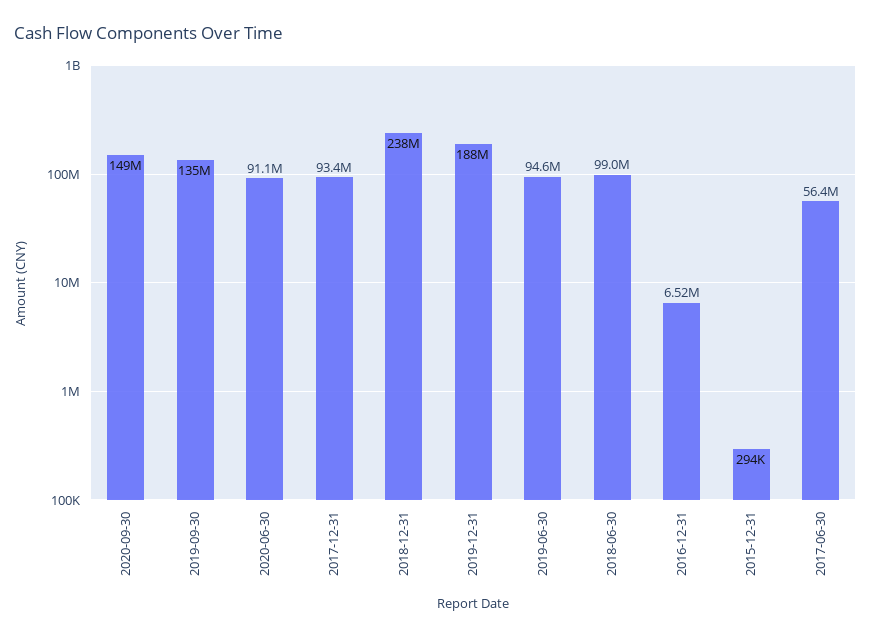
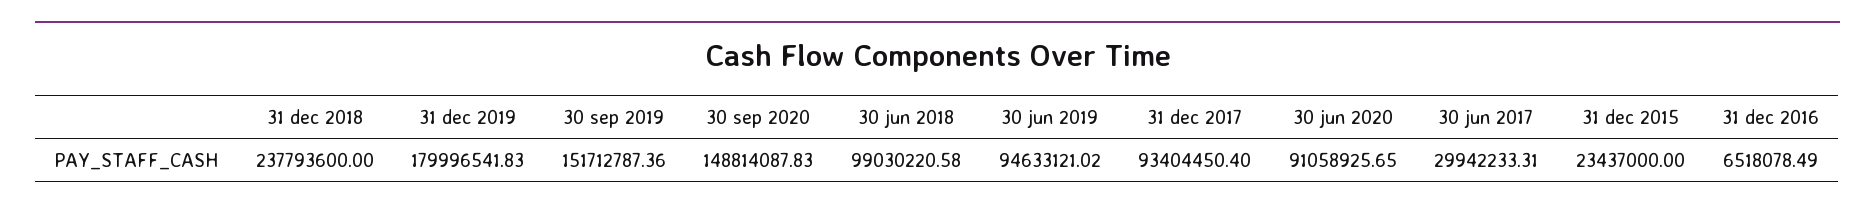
2019-09-30: 135000000 -> 151712787.36
2019-12-31: 188000000 -> 179996541.83
2015-12-31: 294000 -> 23437000
2017-06-30: 56400000 -> 29942233.31

